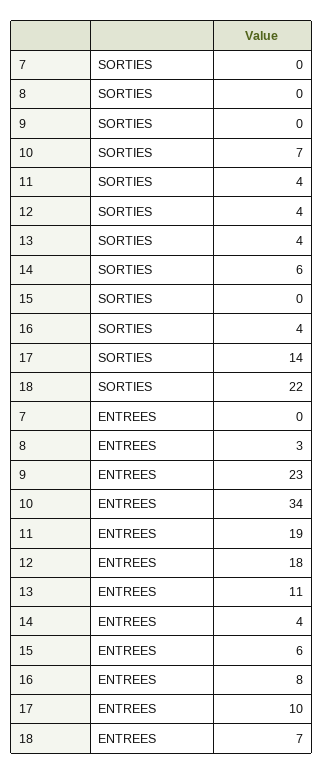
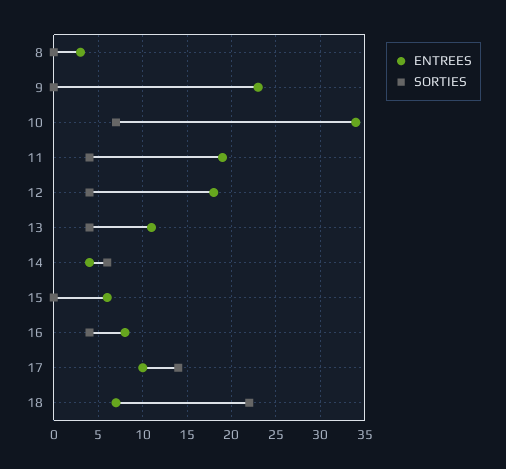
SORTIES, 7: 0 -> none
ENTREES, 7: 0 -> none

